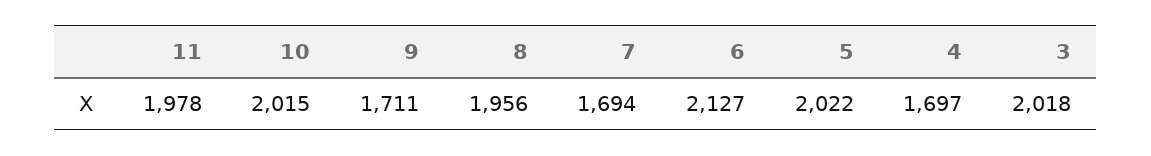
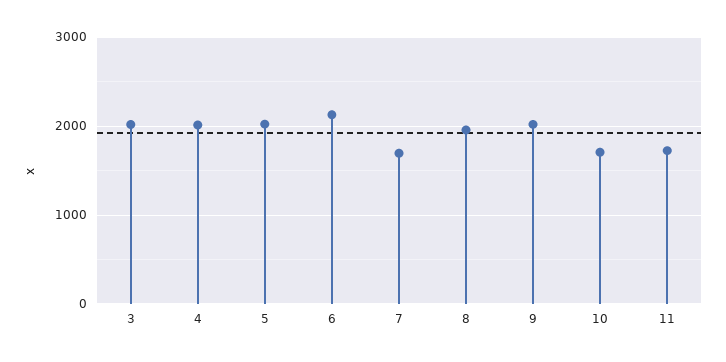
11: 1978 -> 1700
10: 2015 -> 1700
9: 1711 -> 2000
4: 1697 -> 2000

